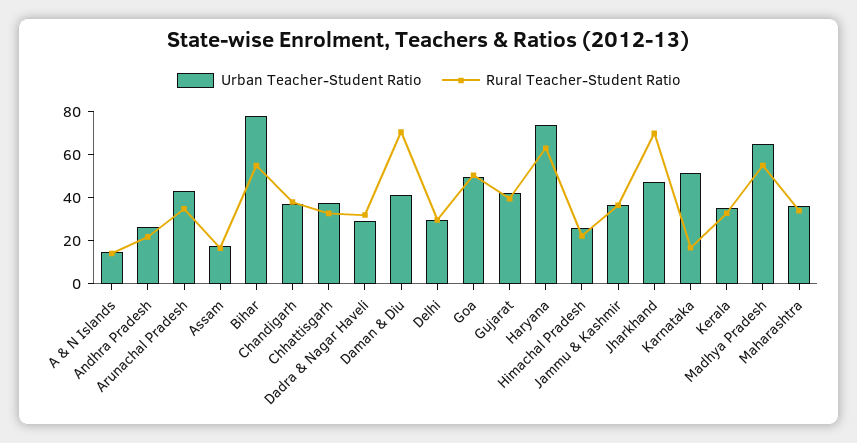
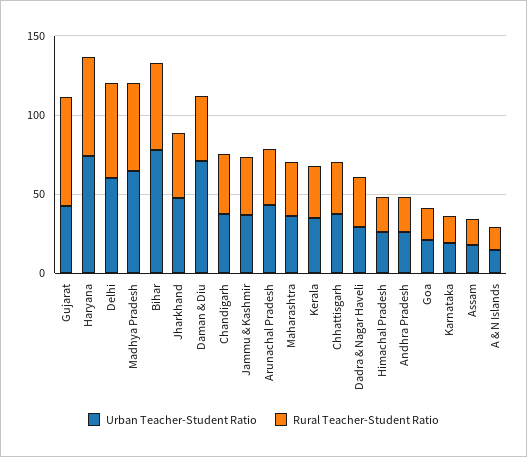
Urban Teacher-Student Ratio, Daman & Diu: 40 -> 70
Rural Teacher-Student Ratio, Daman & Diu: 70 -> 40
Urban Teacher-Student Ratio, Delhi: 30 -> 60
Rural Teacher-Student Ratio, Delhi: 30 -> 60
Urban Teacher-Student Ratio, Goa: 50 -> 20
Rural Teacher-Student Ratio, Goa: 50 -> 20
Rural Teacher-Student Ratio, Gujarat: 40 -> 70
Rural Teacher-Student Ratio, Jharkhand: 70 -> 40
Urban Teacher-Student Ratio, Karnataka: 50 -> 20

